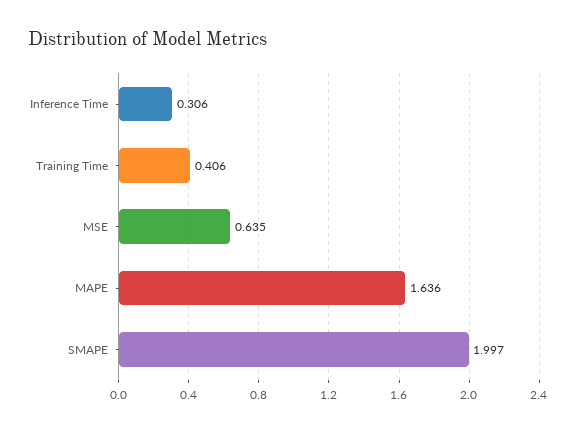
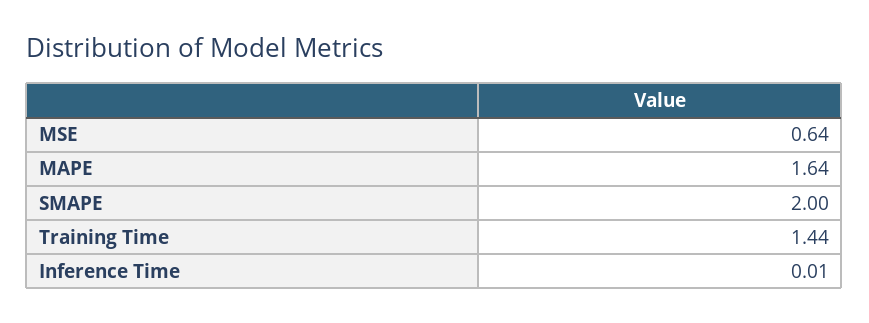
Inference Time: 0.306 -> 0.01
Training Time: 0.406 -> 1.44

